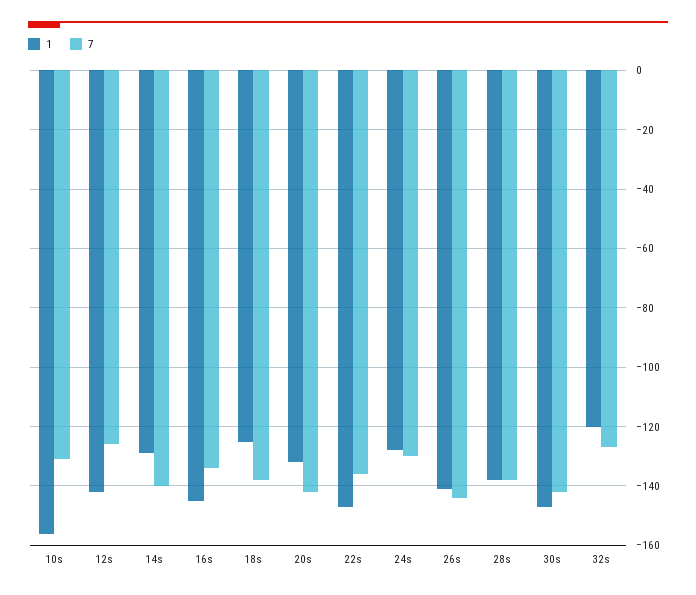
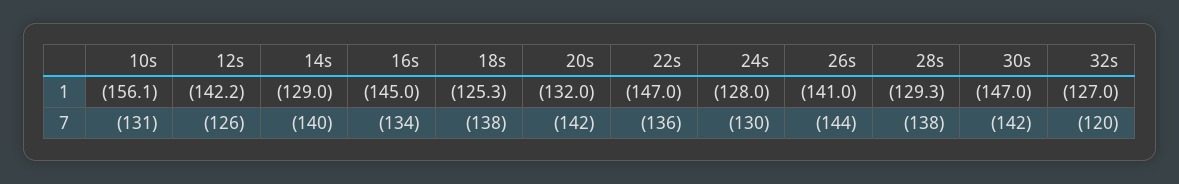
1, 28s: -137.5 -> -129.3
1, 32s: -120 -> -127
7, 32s: -127.5 -> -120

